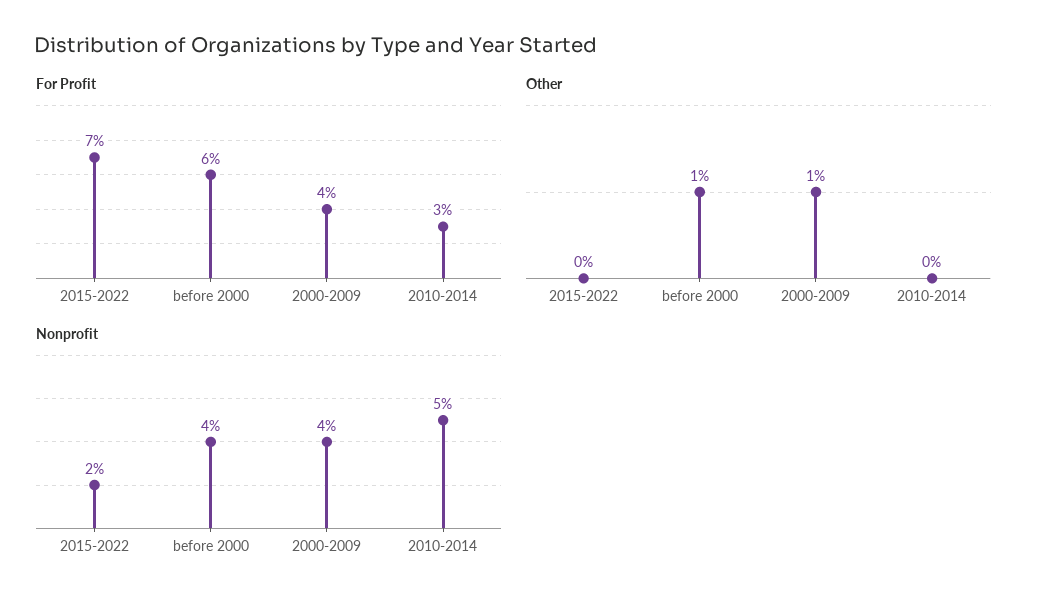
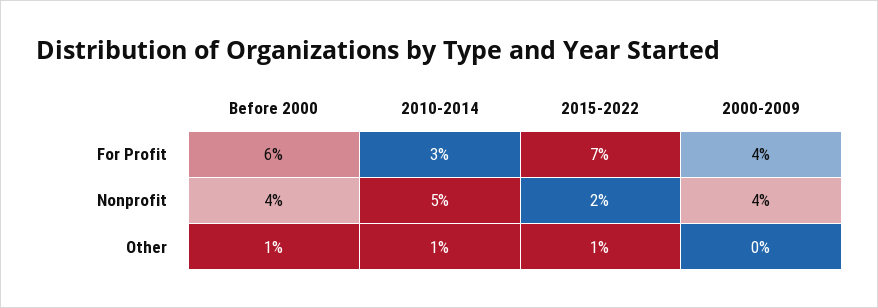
Other, 2015-2022: 0 -> 1
Other, 2000-2009: 1 -> 0
Other, 2010-2014: 0 -> 1

